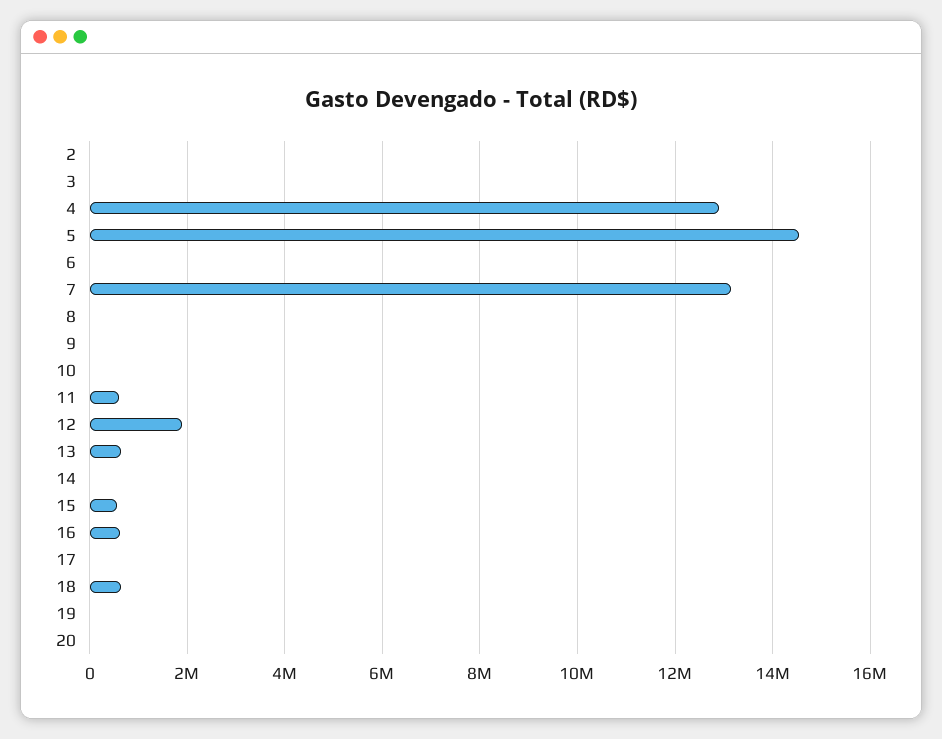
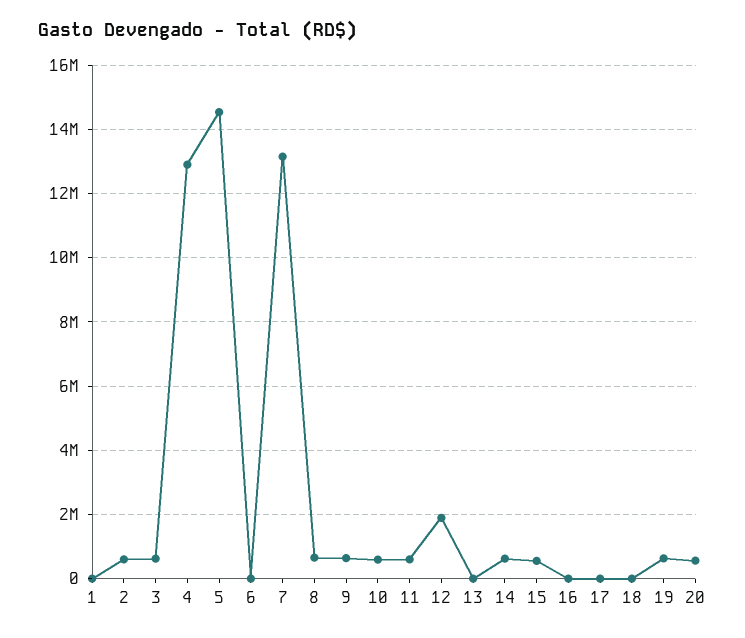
2: 0 -> 600000
3: 0 -> 600000
8: 0 -> 600000
9: 0 -> 600000
10: 0 -> 600000
13: 600000 -> 0
14: 0 -> 600000
16: 600000 -> 0
18: 600000 -> 0
19: 0 -> 600000
20: 0 -> 600000
1: none -> 0

